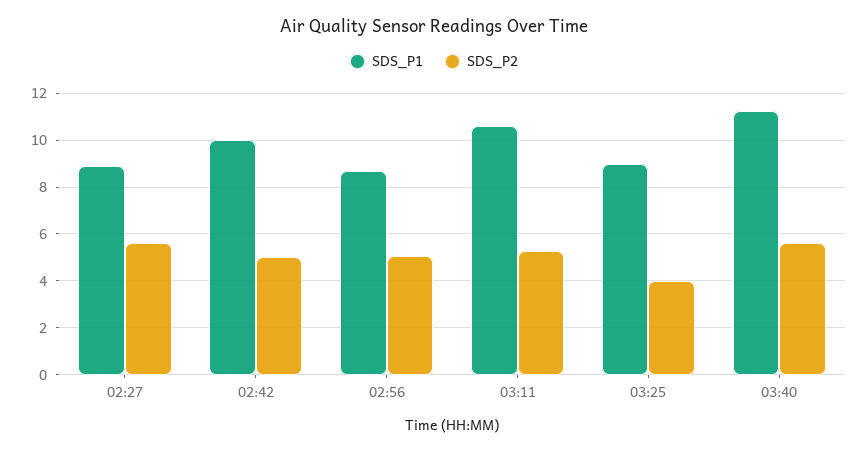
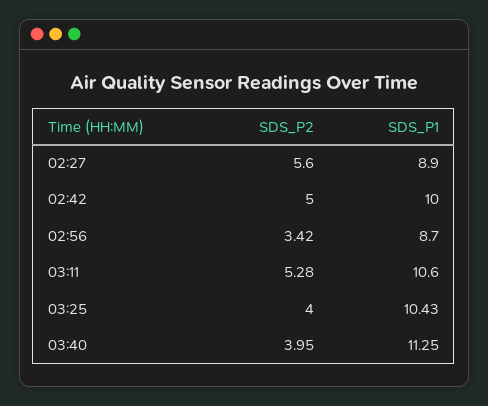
SDS_P2, 02:56: 5 -> 3.42
SDS_P1, 03:25: 9 -> 10.43
SDS_P2, 03:40: 5.5 -> 3.95

